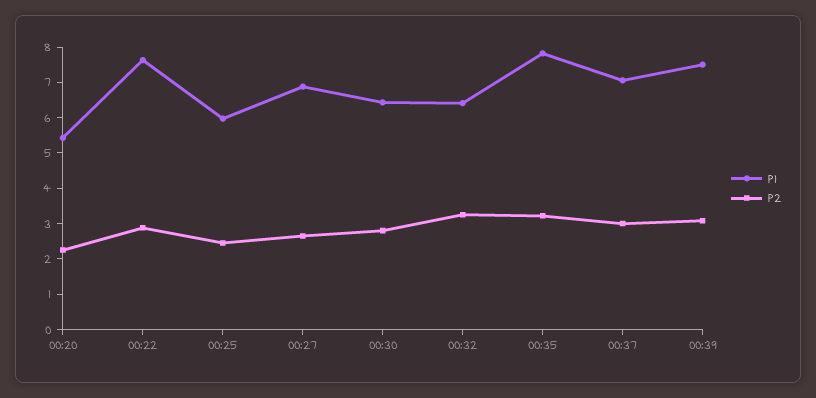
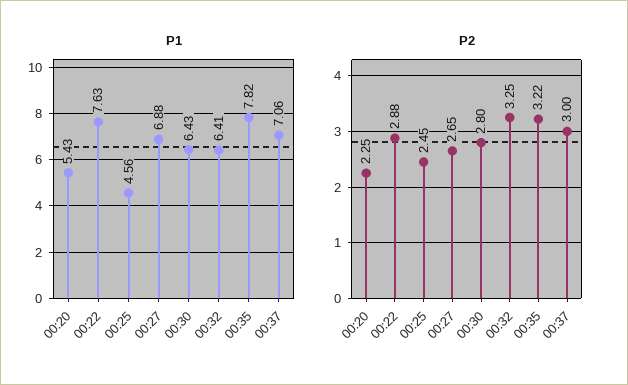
P1, 00:25: 6 -> 4.56
P1, 00:39: 7.5 -> none
P2, 00:39: 3 -> none

